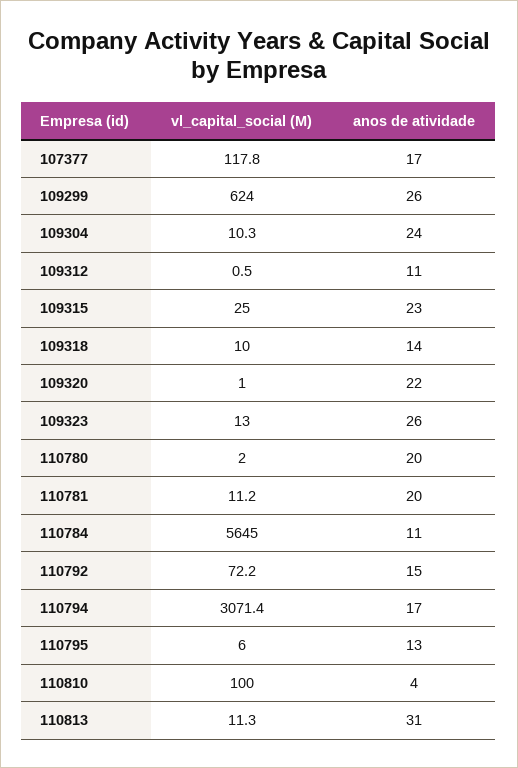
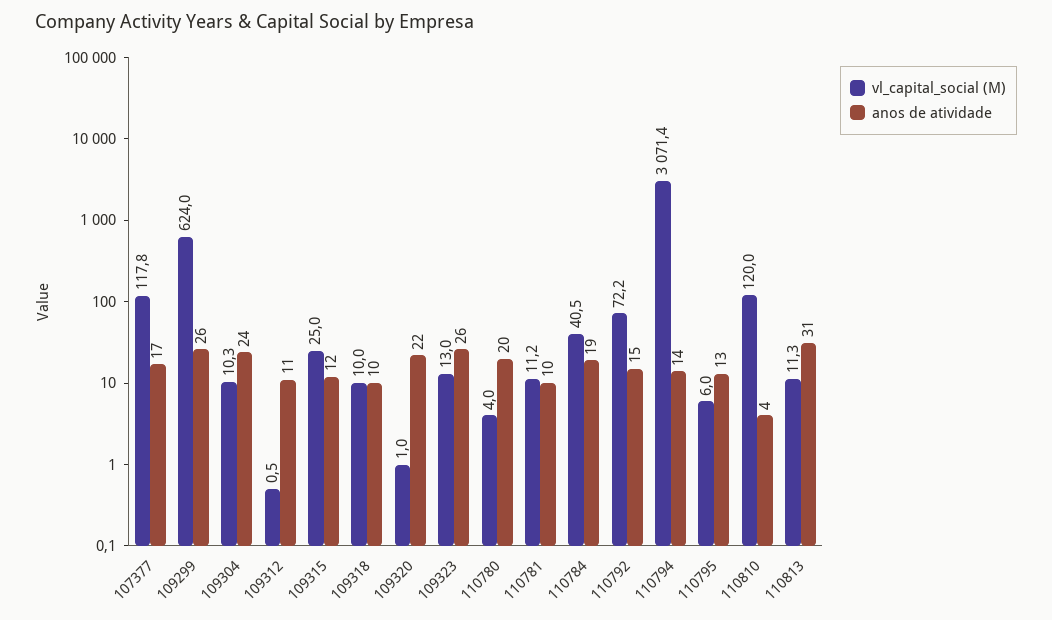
anos de atividade, 109315: 23 -> 12
anos de atividade, 109318: 14 -> 10
vl_capital_social (M), 110780: 2 -> 4
anos de atividade, 110781: 20 -> 10
vl_capital_social (M), 110784: 5645 -> 40.5
anos de atividade, 110784: 11 -> 19
anos de atividade, 110794: 17 -> 14
vl_capital_social (M), 110810: 100 -> 120

